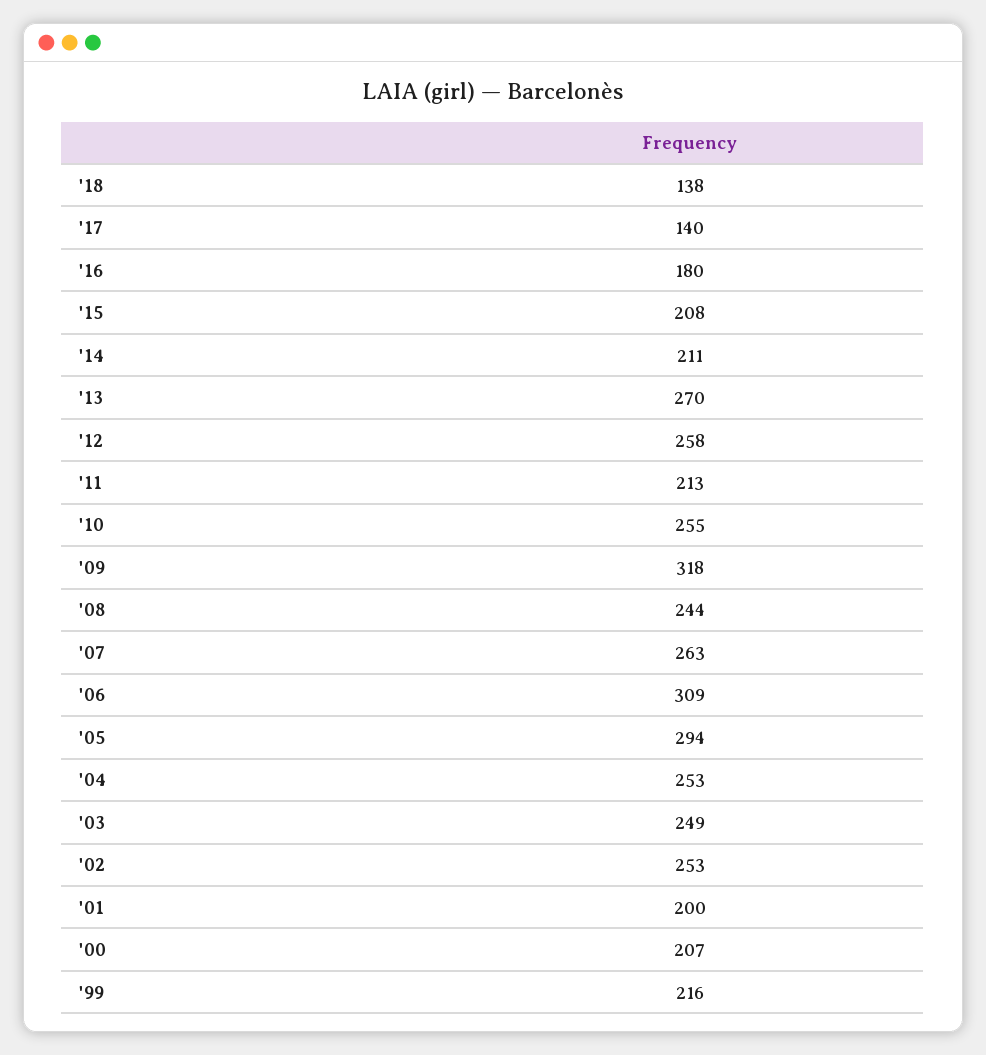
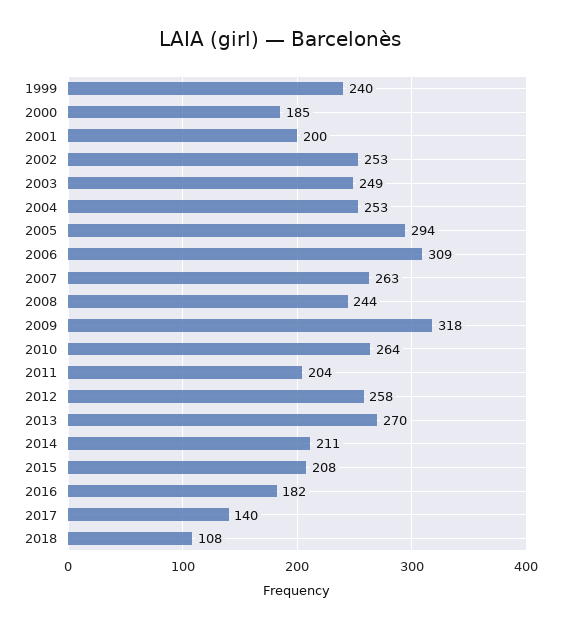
'18: 138 -> 108
'16: 180 -> 182
'11: 213 -> 204
'10: 255 -> 264
'00: 207 -> 185
'99: 216 -> 240

